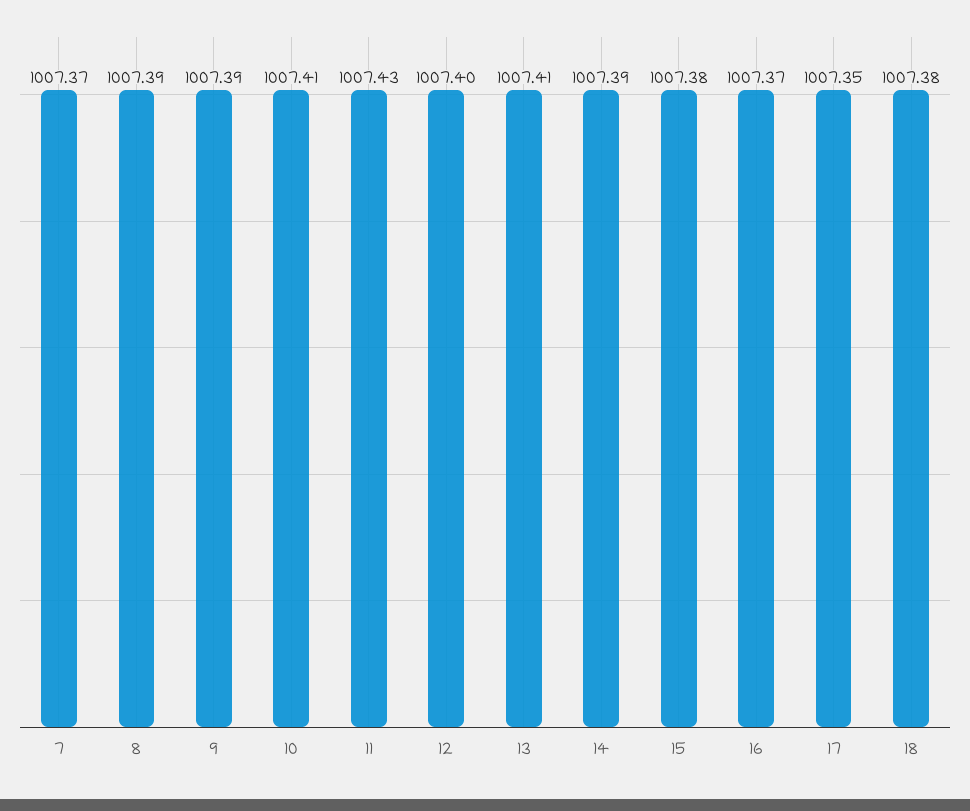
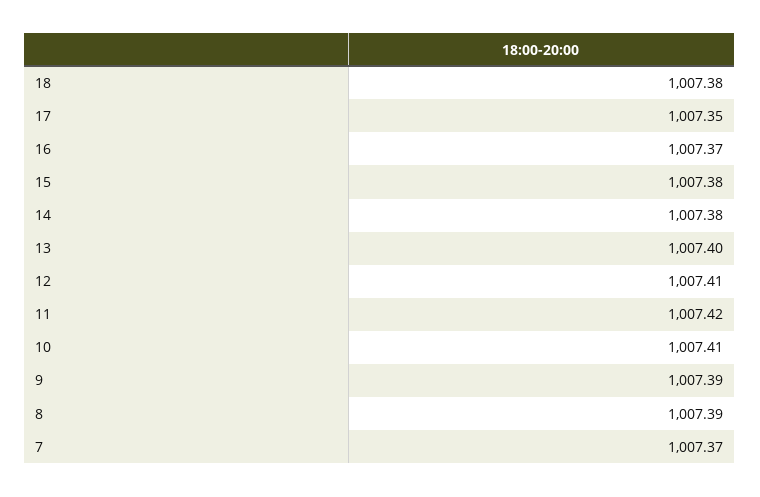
11: 1007.43 -> 1007.42
12: 1007.4 -> 1007.41
13: 1007.41 -> 1007.4
14: 1007.39 -> 1007.38

